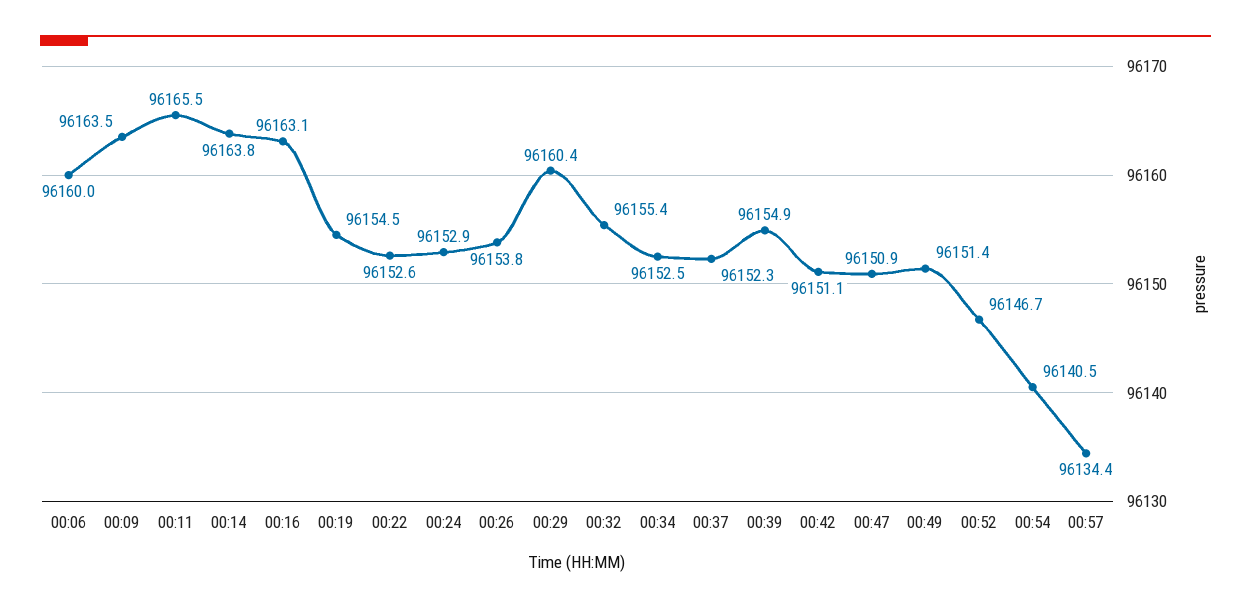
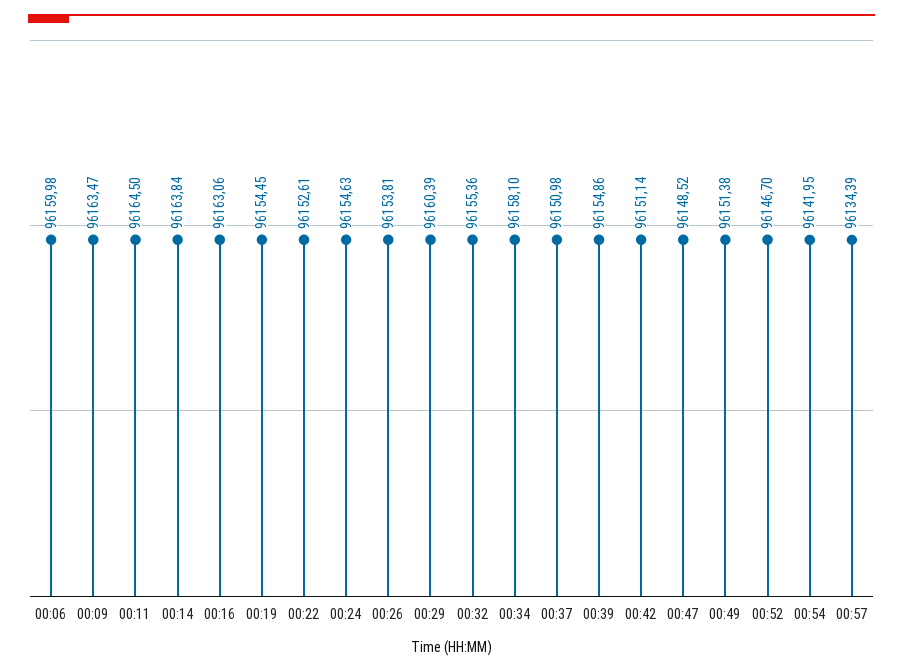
00:11: 96165.5 -> 96164.5
00:24: 96152.9 -> 96154.63
00:34: 96152.5 -> 96158.1
00:37: 96152.3 -> 96150.98
00:47: 96150.9 -> 96148.52
00:54: 96140.5 -> 96141.95

